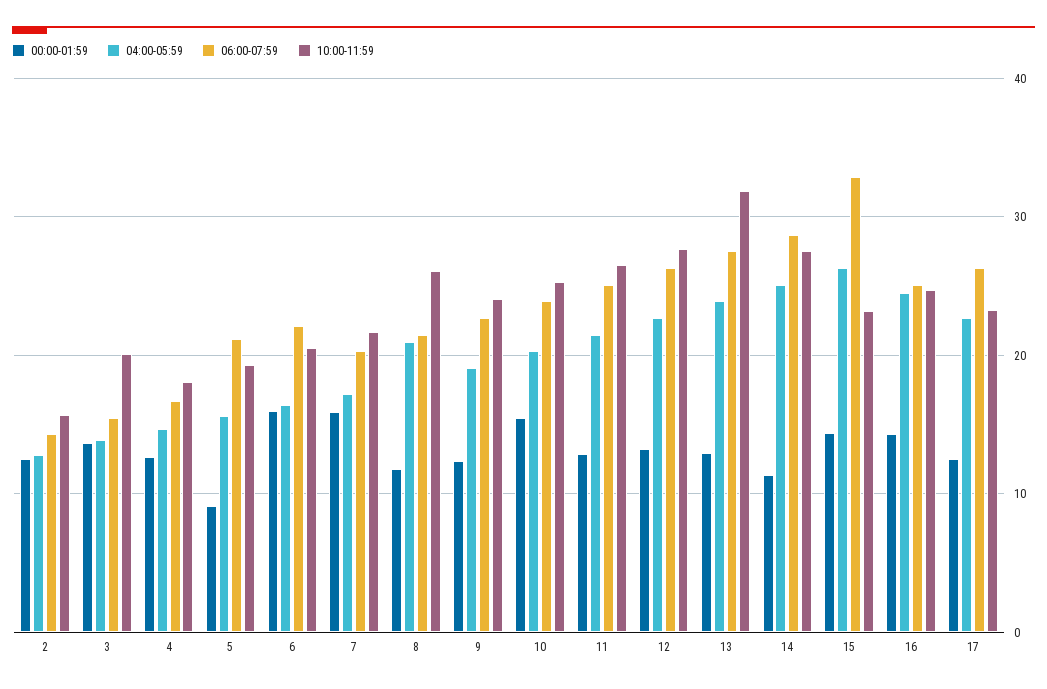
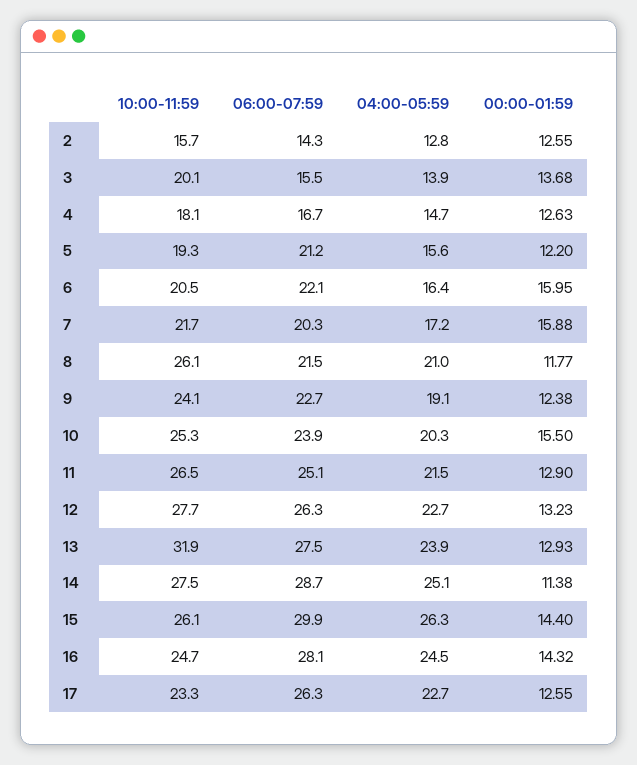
00:00-01:59, 5: 9 -> 12.2
06:00-07:59, 15: 33 -> 29.9
10:00-11:59, 15: 23 -> 26.1
06:00-07:59, 16: 25 -> 28.1

